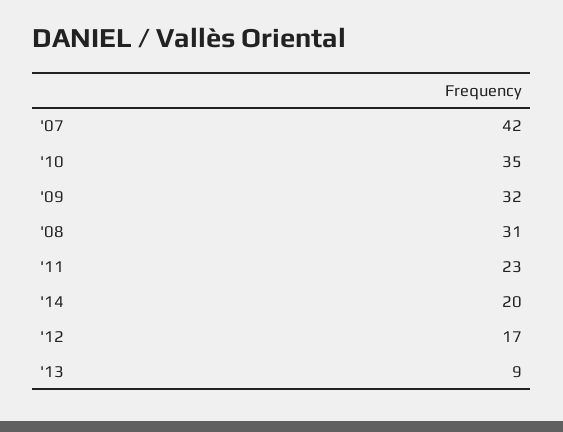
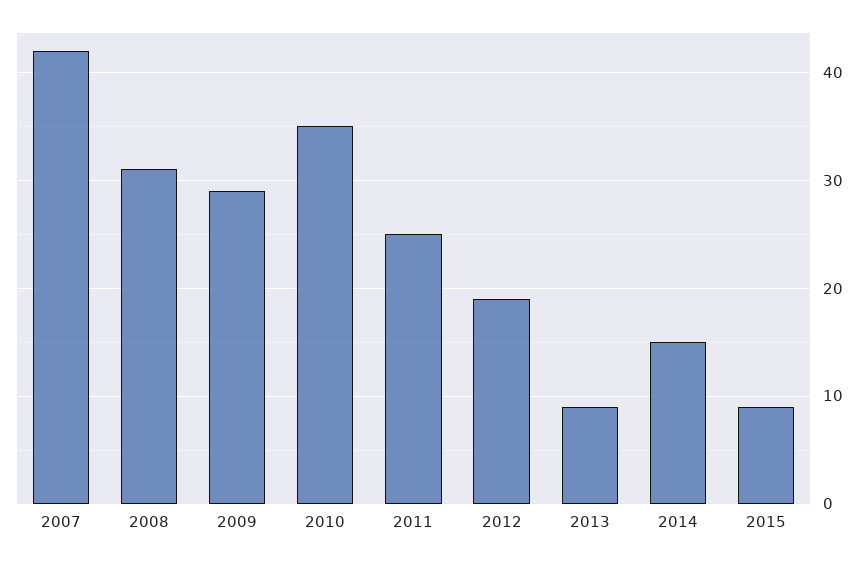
'09: 32 -> 29
'11: 23 -> 25
'14: 20 -> 15
'12: 17 -> 19
2015: none -> 9

